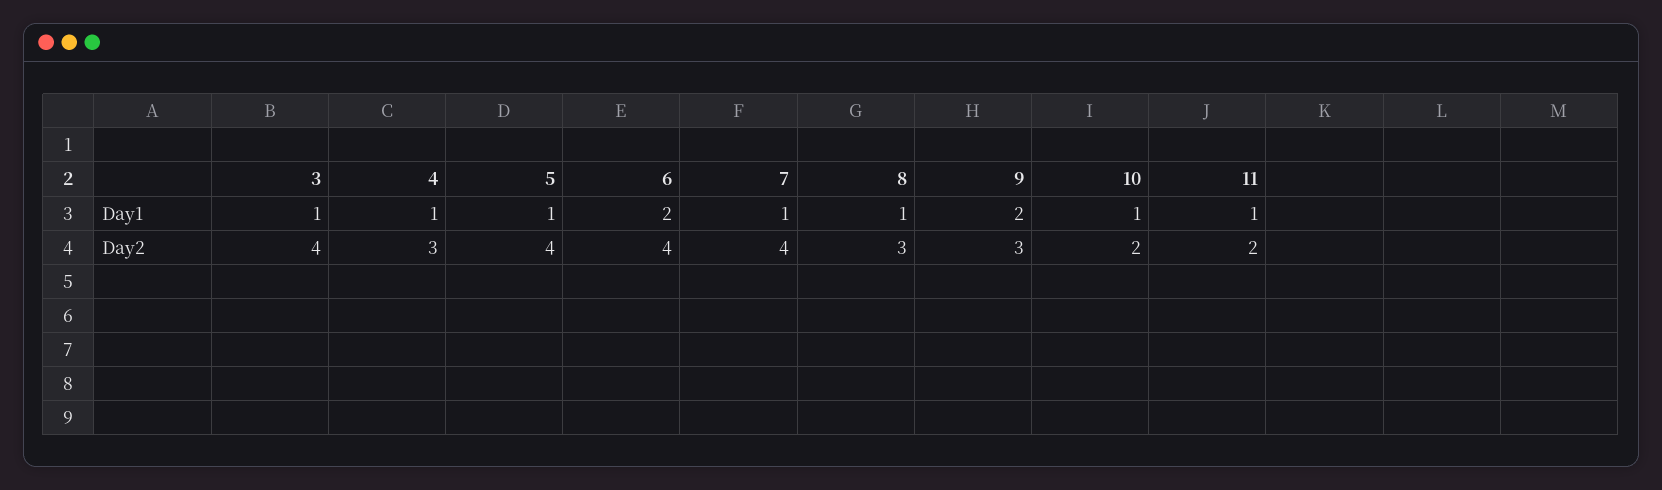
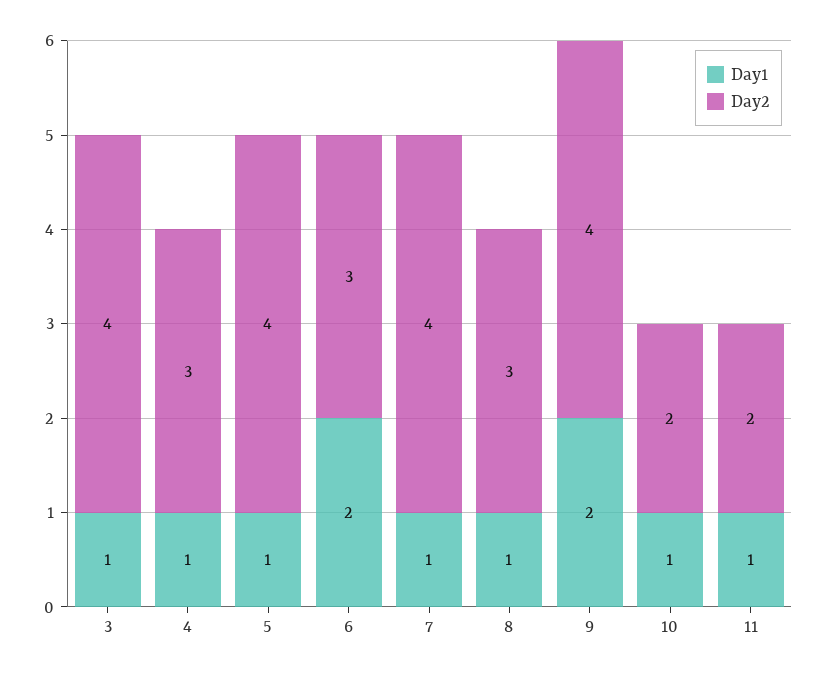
Day2, 6: 4 -> 3
Day2, 9: 3 -> 4

